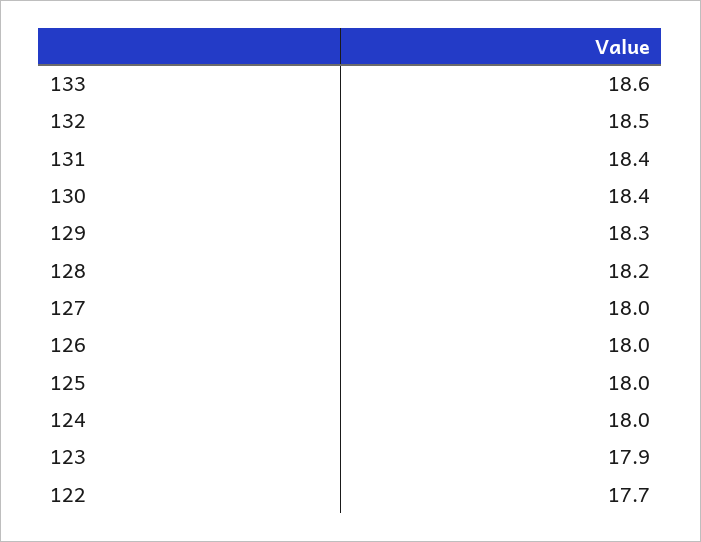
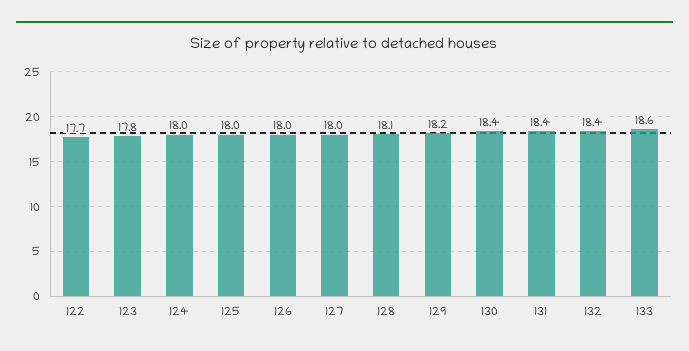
132: 18.5 -> 18.4
129: 18.3 -> 18.2
128: 18.2 -> 18.1
123: 17.9 -> 17.8

